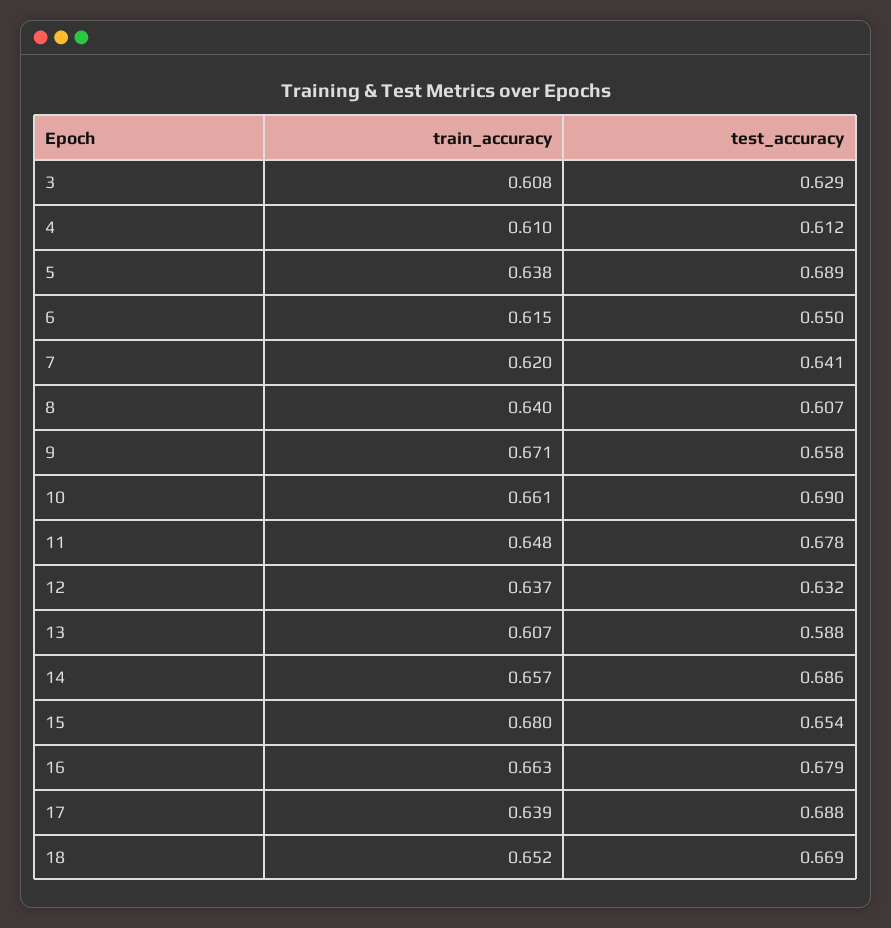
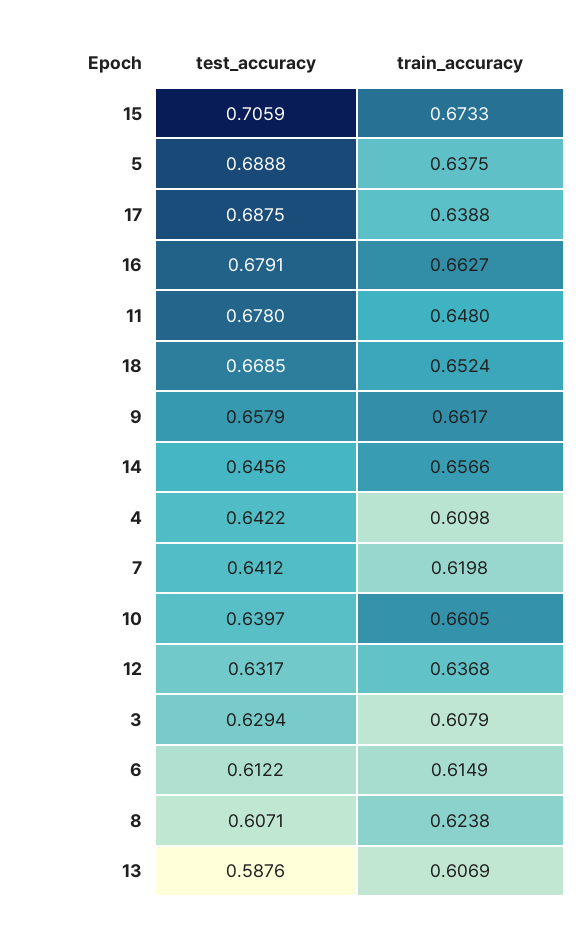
test_accuracy, 4: 0.612 -> 0.6422
test_accuracy, 6: 0.65 -> 0.6122
train_accuracy, 8: 0.64 -> 0.6238
train_accuracy, 9: 0.671 -> 0.6617
test_accuracy, 10: 0.69 -> 0.6397
test_accuracy, 14: 0.686 -> 0.6456
train_accuracy, 15: 0.68 -> 0.6733
test_accuracy, 15: 0.654 -> 0.7059

